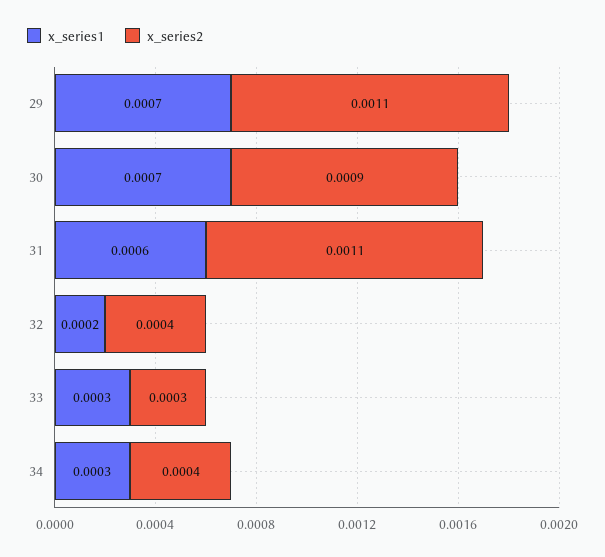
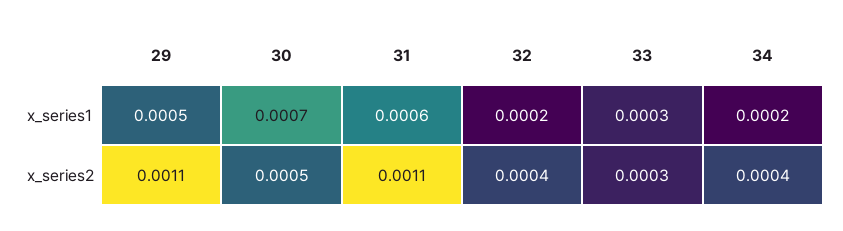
x_series1, 29: 0.0007 -> 0.0005
x_series2, 30: 0.0009 -> 0.0005
x_series1, 34: 0.0003 -> 0.0002

